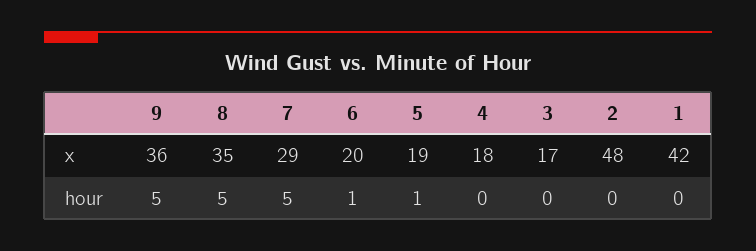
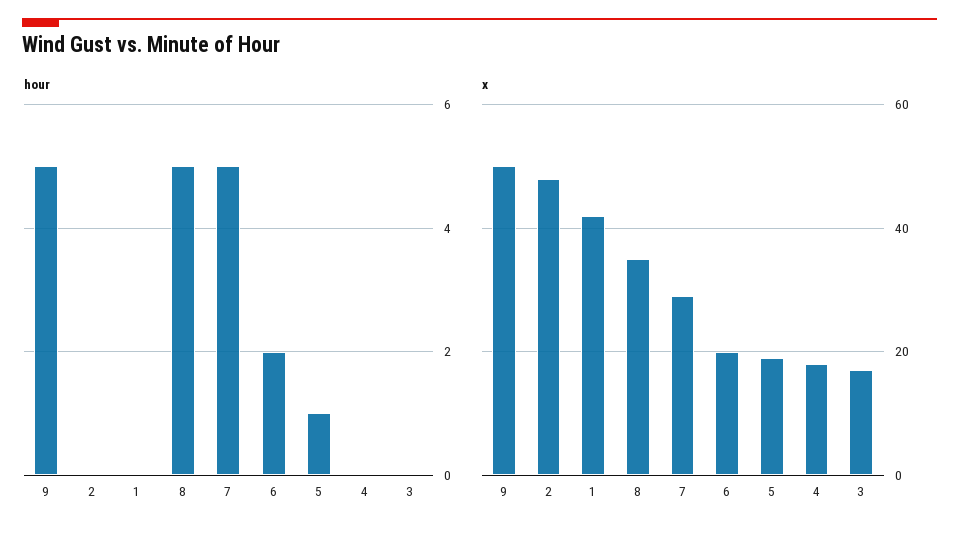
x, 9: 36 -> 50
hour, 6: 1 -> 2

